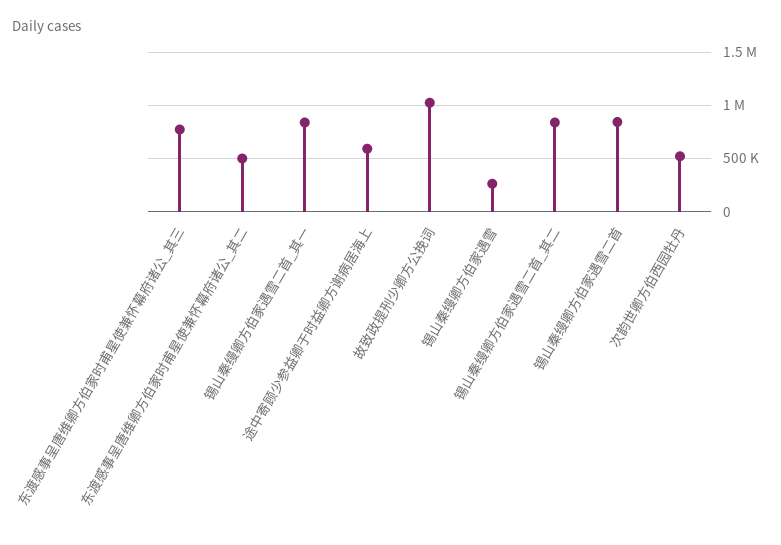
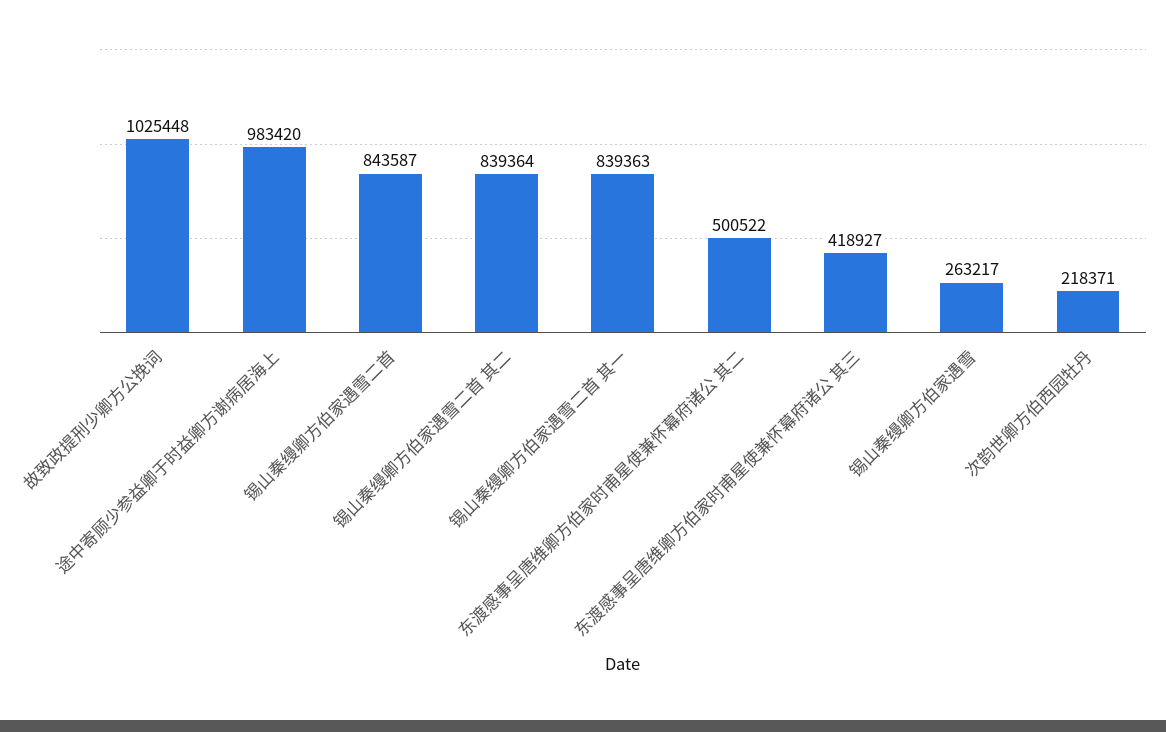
东渡感事呈唐维卿方伯家时甫星使兼怀幕府诸公_其三: 800000 -> 418927
途中寄顾少参益卿于时益卿方谢病居海上: 600000 -> 983420
次韵世卿方伯西园牡丹: 500000 -> 218371

